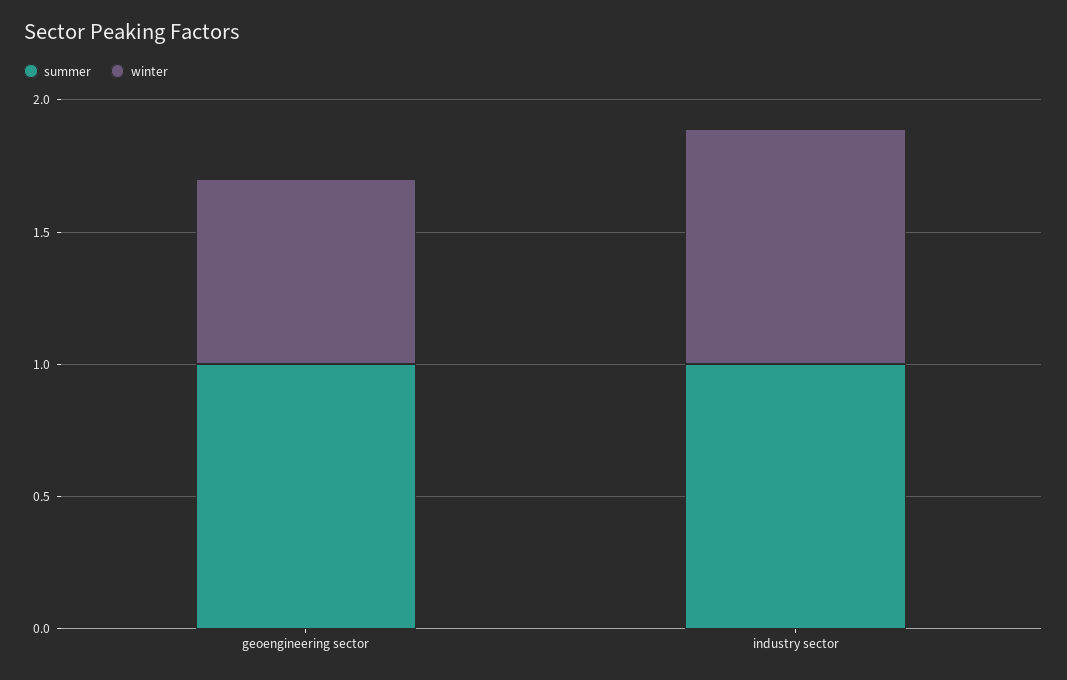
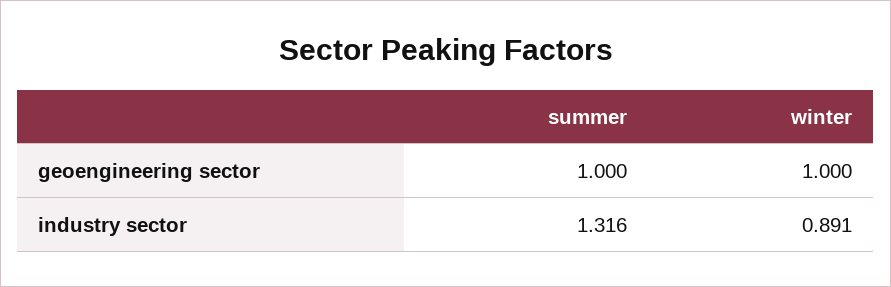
winter, geoengineering sector: 0.7 -> 1
summer, industry sector: 1 -> 1.316

